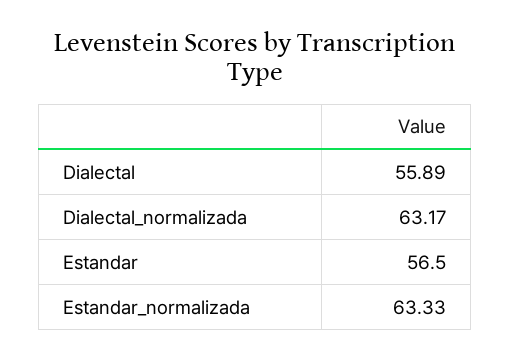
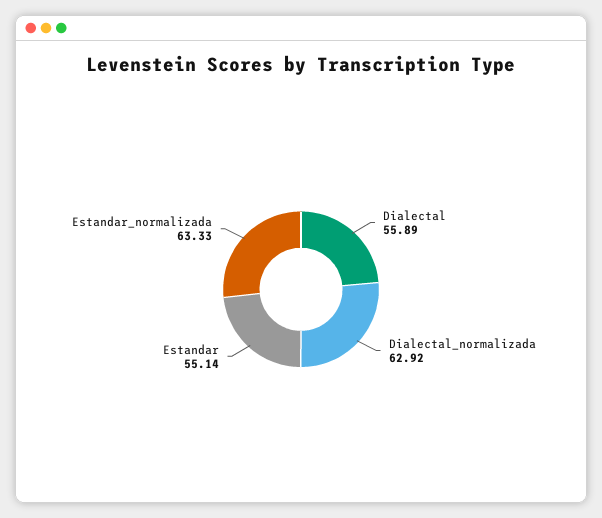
Dialectal_normalizada: 63.17 -> 62.92
Estandar: 56.5 -> 55.14

